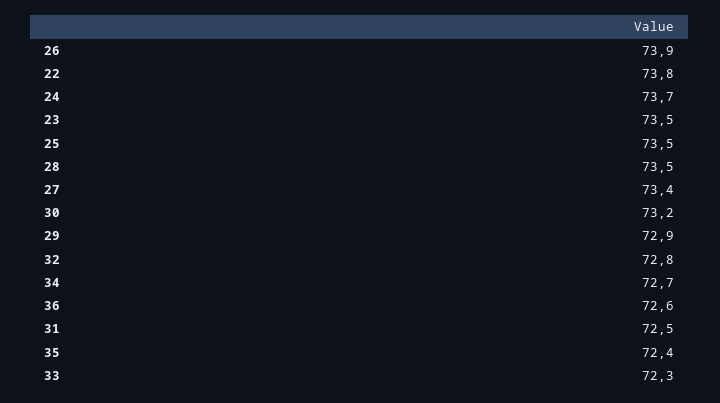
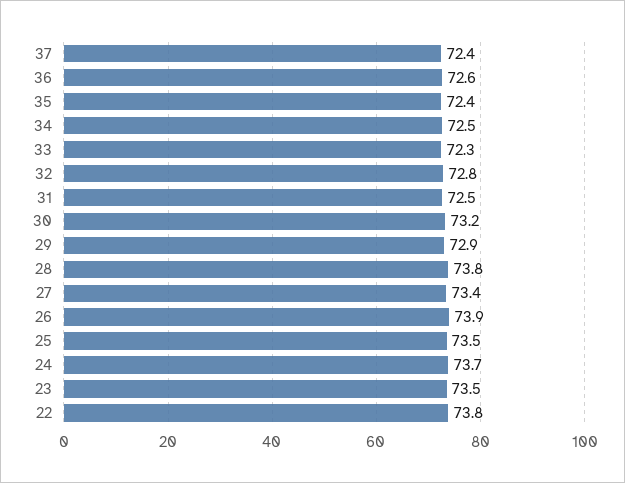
28: 73.5 -> 73.8
34: 72.7 -> 72.5
37: none -> 72.4

